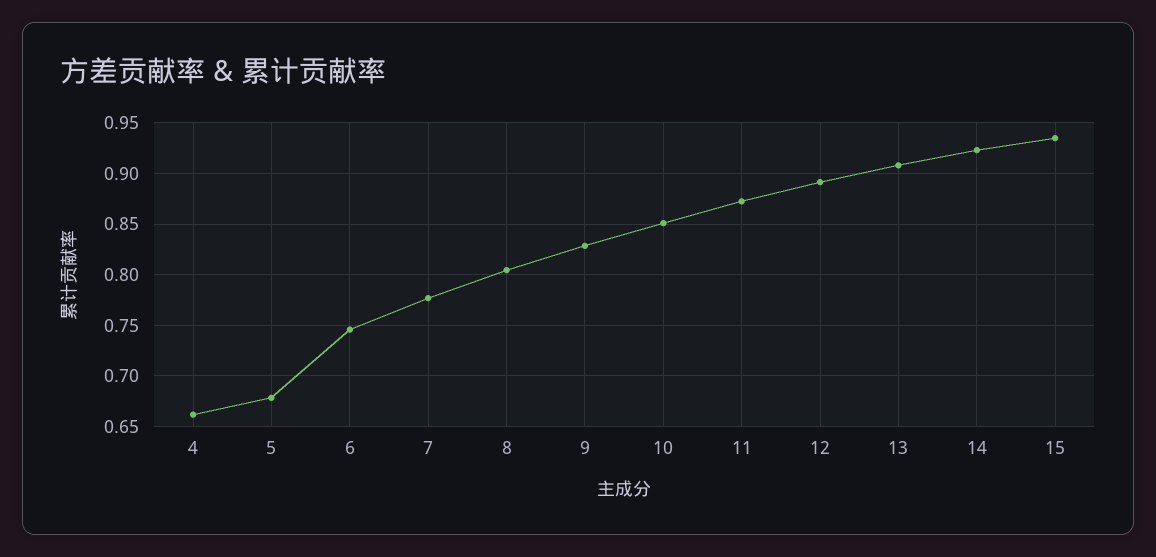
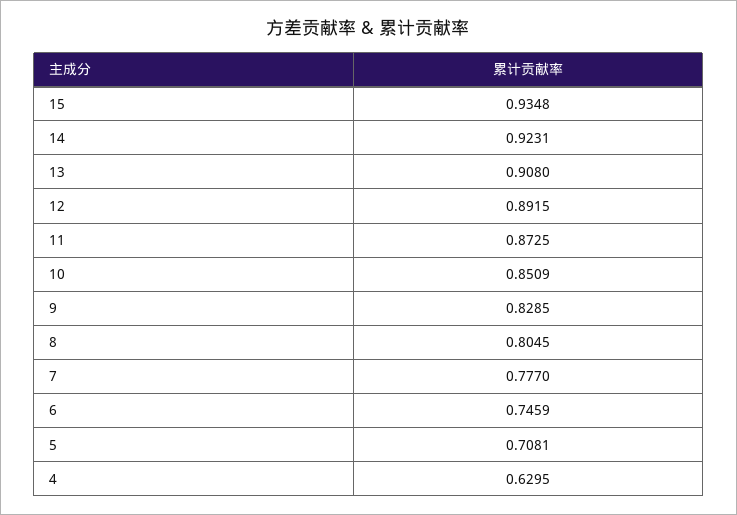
4: 0.66 -> 0.6295
5: 0.68 -> 0.7081

